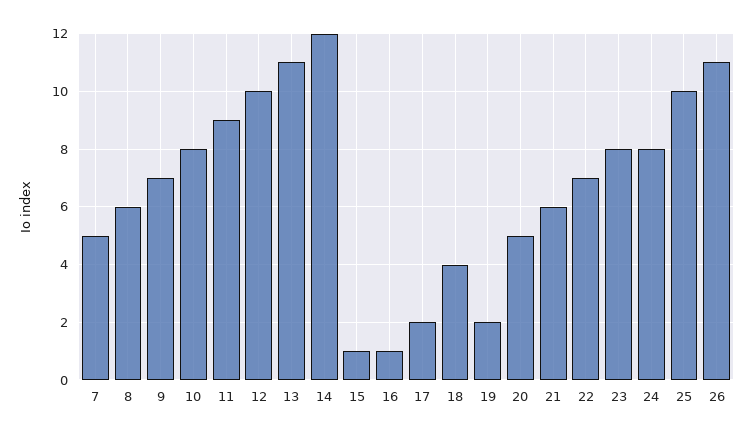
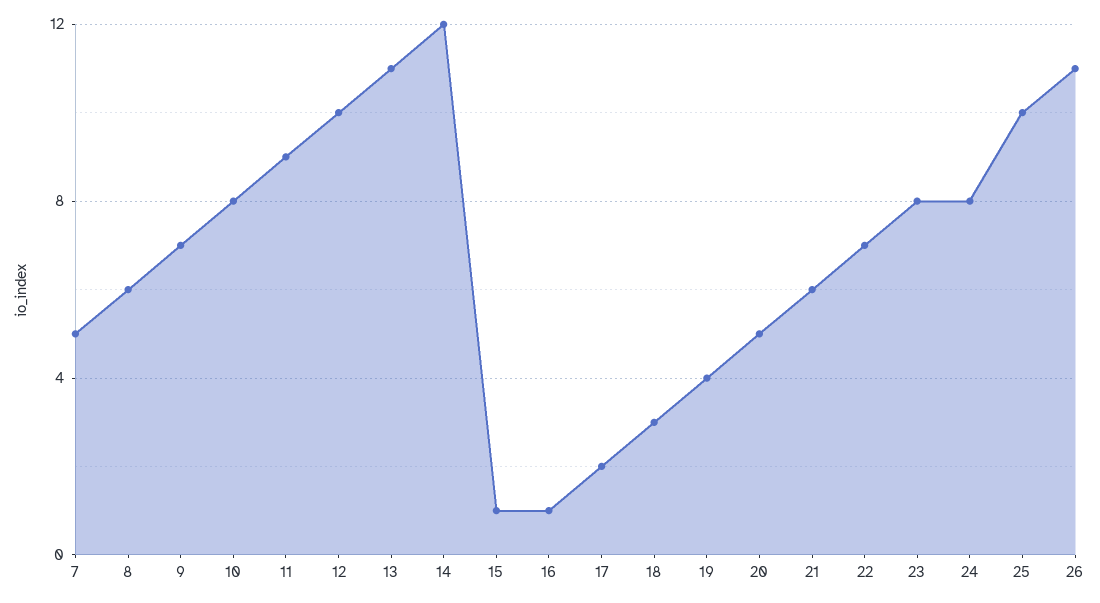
18: 4 -> 3
19: 2 -> 4

